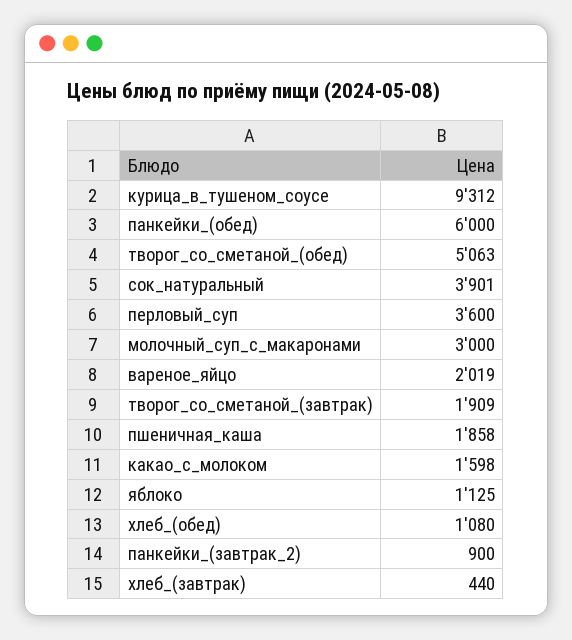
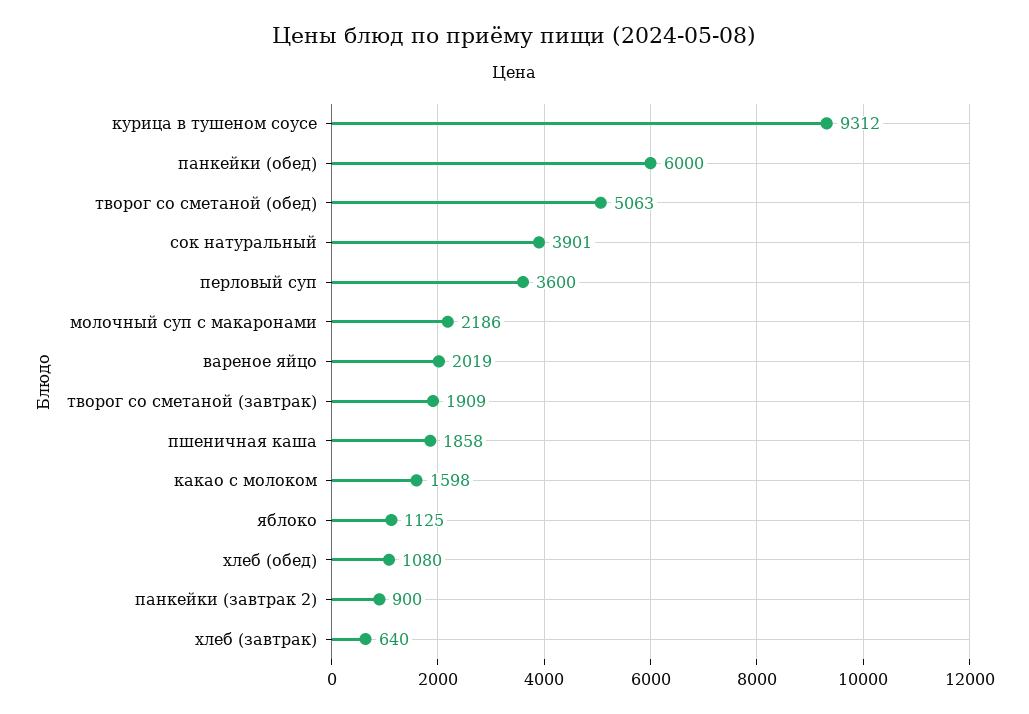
молочный_суп_с_макаронами: 3000 -> 2186
хлеб_(завтрак): 440 -> 640

